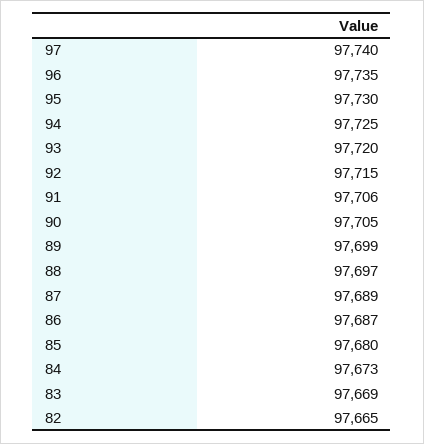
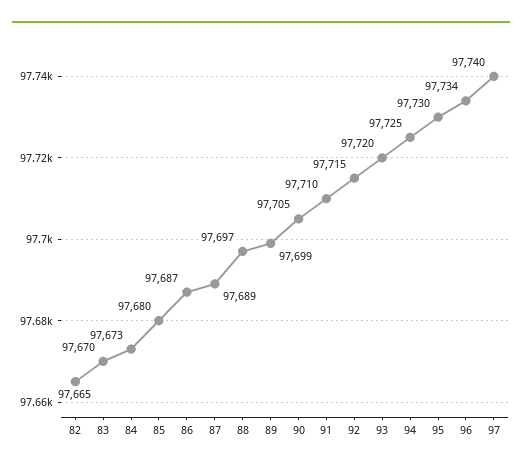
96: 97735 -> 97734
91: 97706 -> 97710
83: 97669 -> 97670

